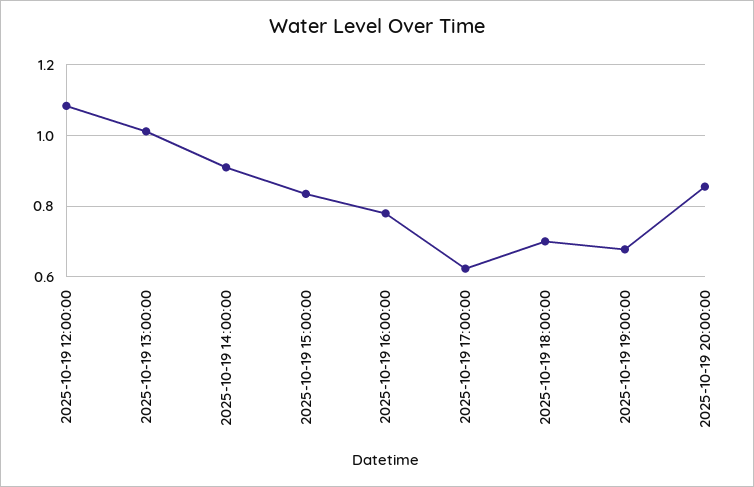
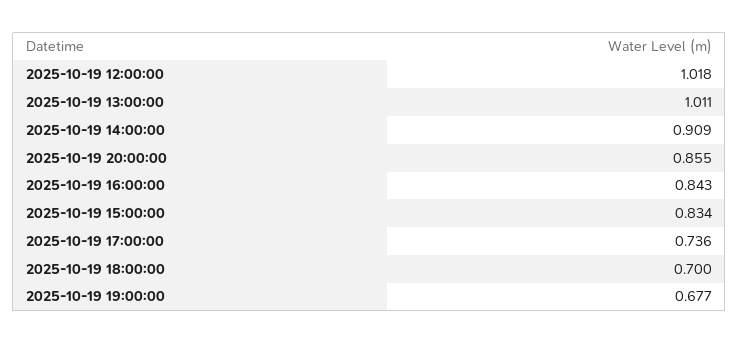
2025-10-19 12:00:00: 1.08 -> 1.018
2025-10-19 16:00:00: 0.78 -> 0.843
2025-10-19 17:00:00: 0.62 -> 0.736

